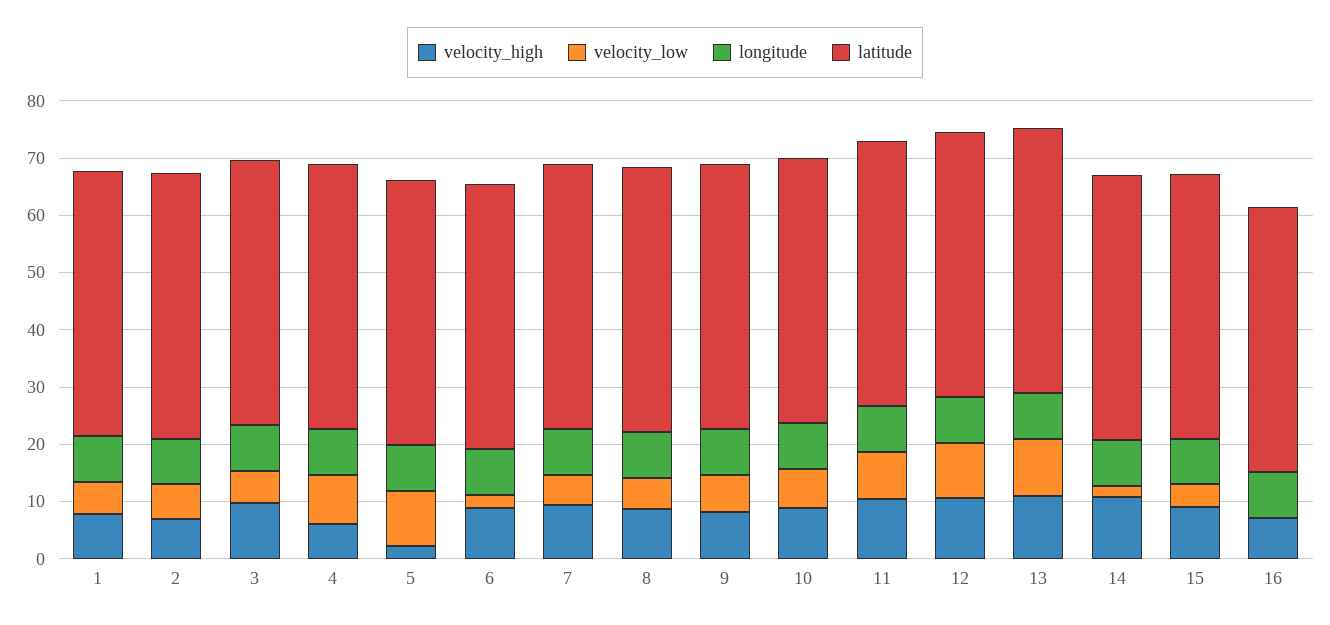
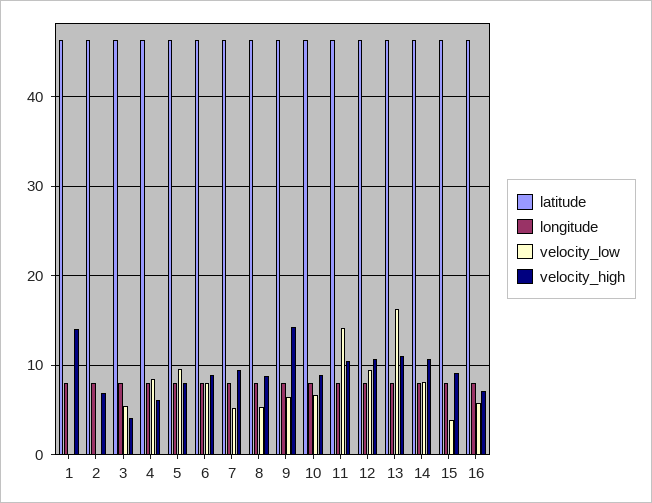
velocity_high, 1: 8 -> 14
velocity_low, 1: 6 -> 0
velocity_low, 2: 6 -> 0
velocity_high, 3: 10 -> 4
velocity_high, 5: 2 -> 8
velocity_low, 6: 2 -> 8
velocity_high, 9: 8 -> 14
velocity_low, 11: 8 -> 14
velocity_low, 13: 10 -> 16
velocity_low, 14: 2 -> 8
velocity_low, 16: 0 -> 6

